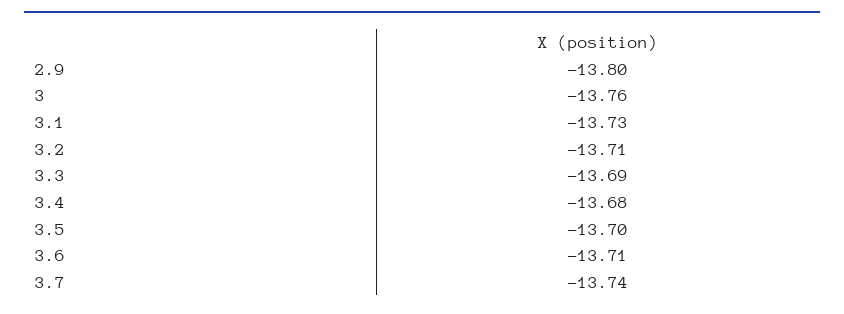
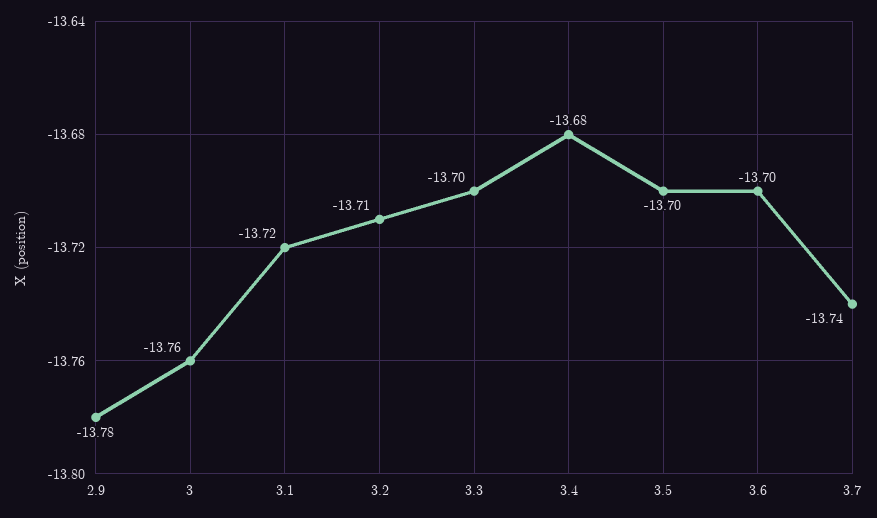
2.9: -13.8 -> -13.78
3.1: -13.73 -> -13.72
3.3: -13.69 -> -13.7
3.6: -13.71 -> -13.7

